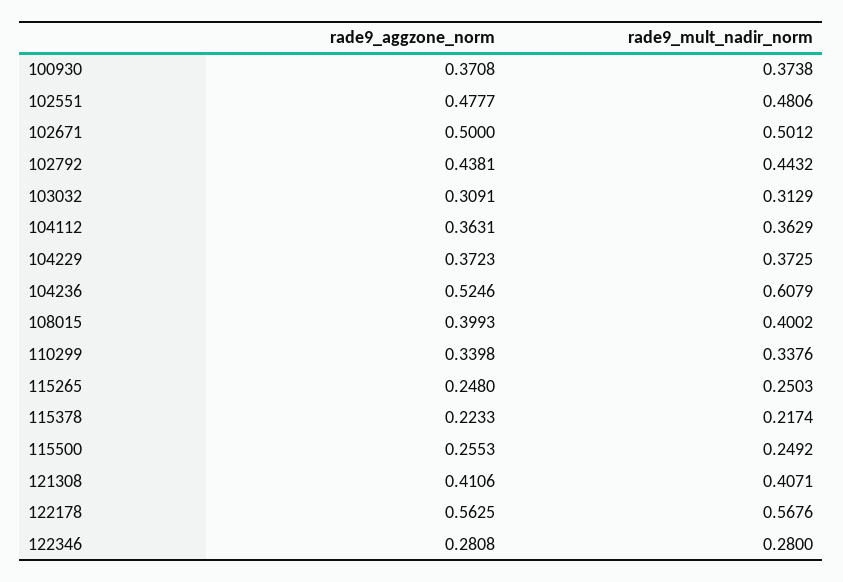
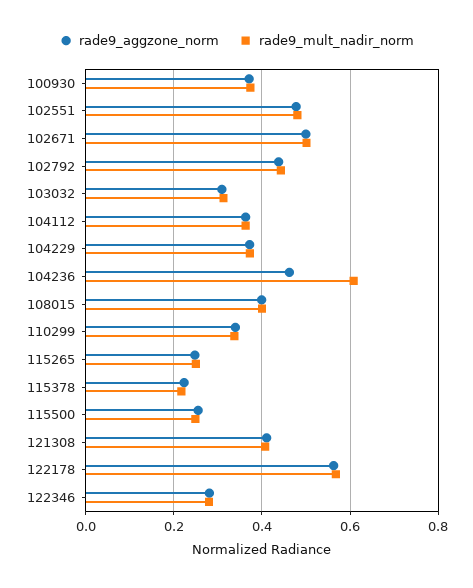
rade9_aggzone_norm, 104236: 0.5246 -> 0.46

